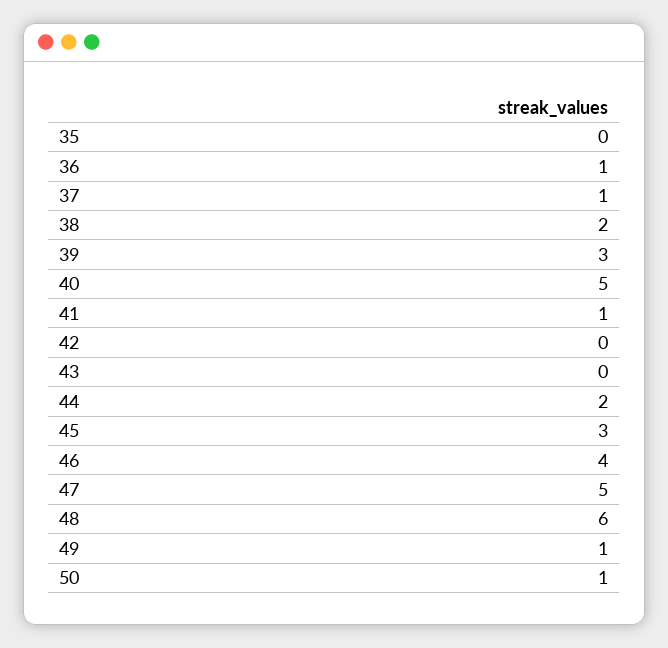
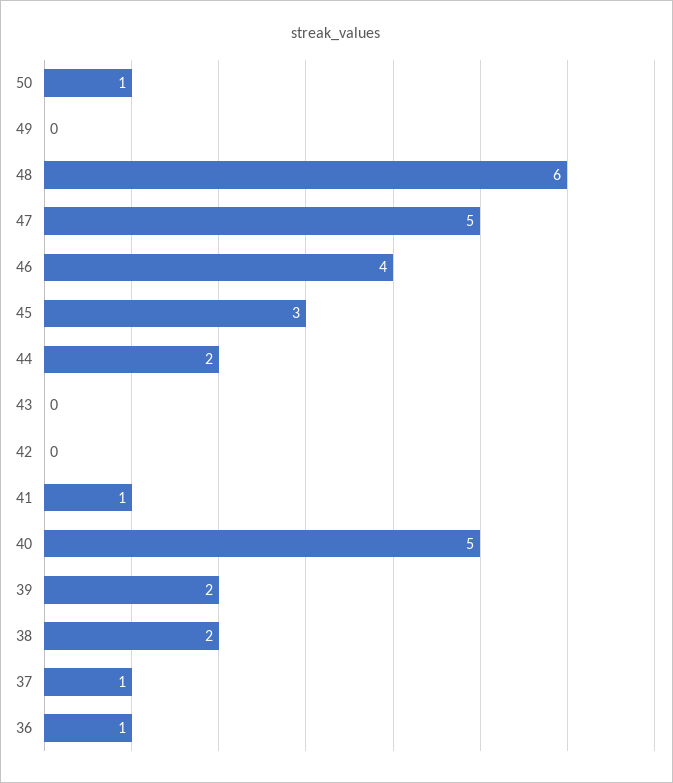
35: 0 -> none
39: 3 -> 2
49: 1 -> 0

